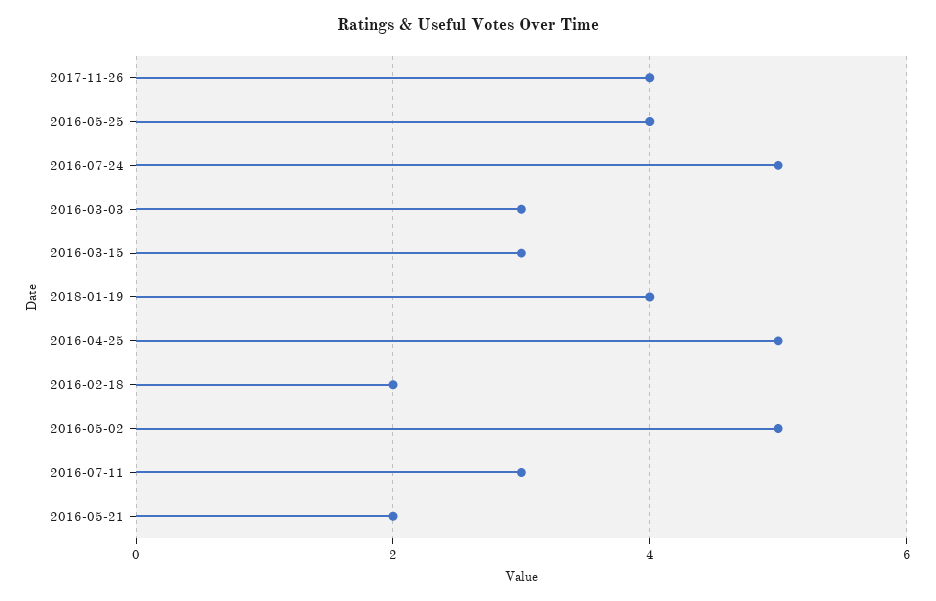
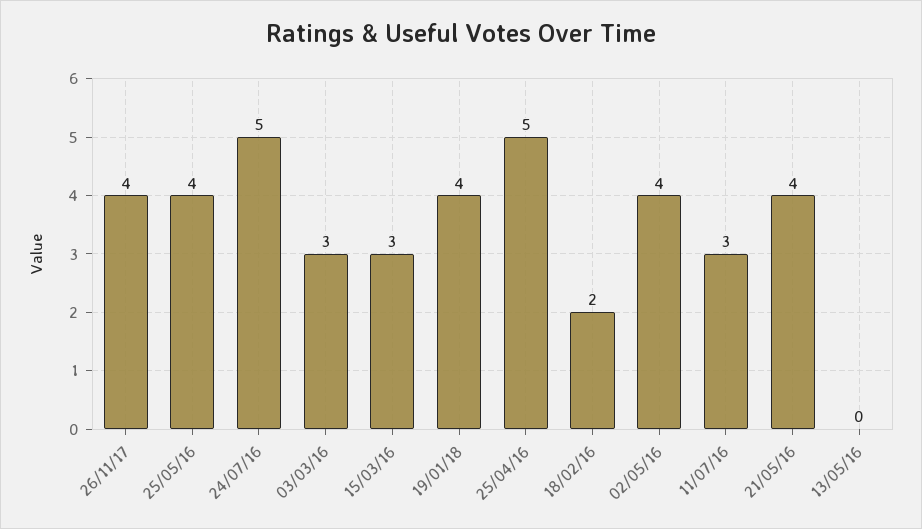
2016-05-02: 5 -> 4
2016-05-21: 2 -> 4
13/05/16: none -> 0

